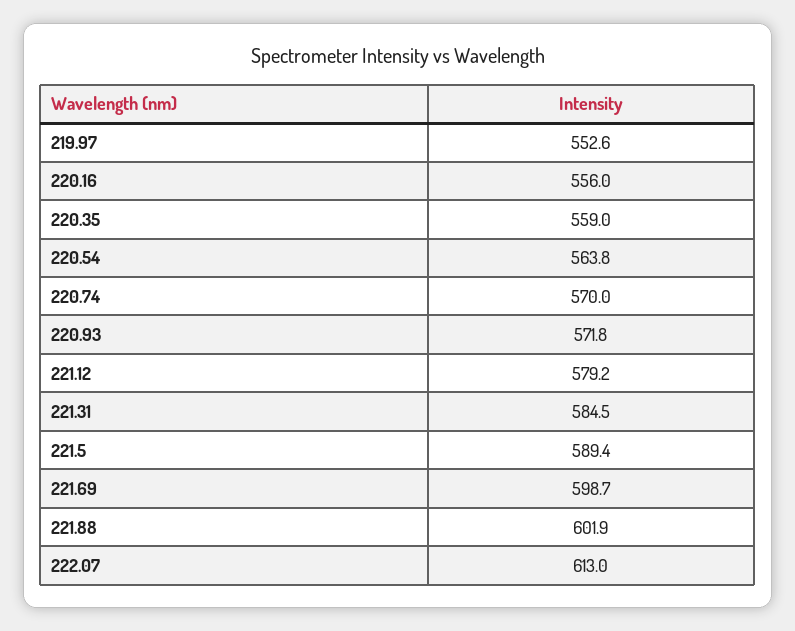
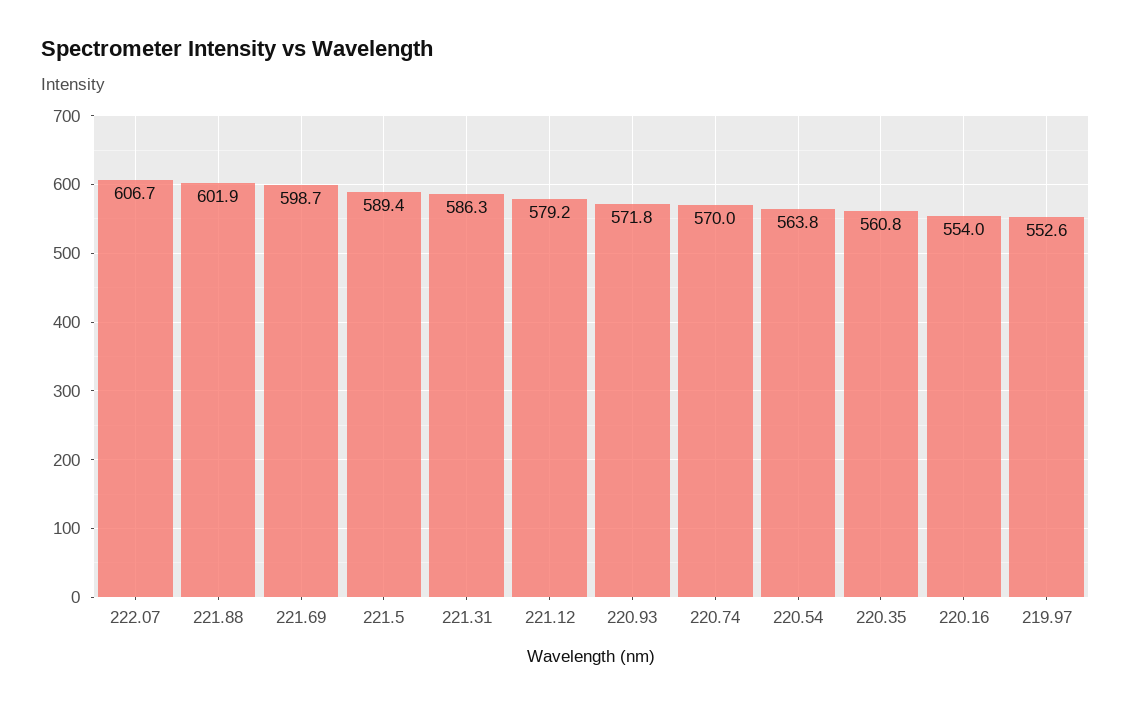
220.16: 556 -> 554
220.35: 559 -> 560.8
221.31: 584.5 -> 586.3
222.07: 613 -> 606.7

